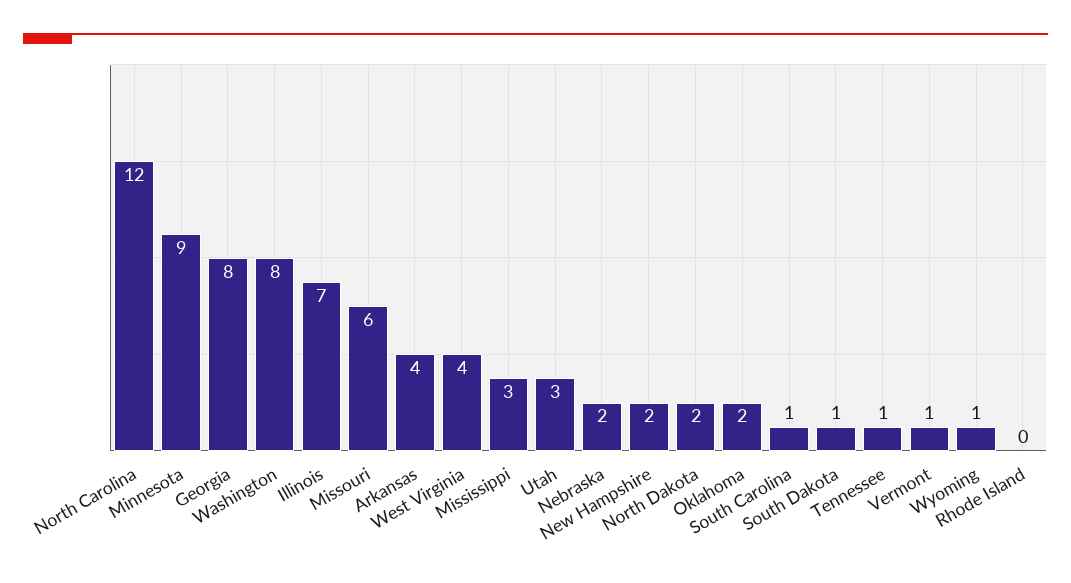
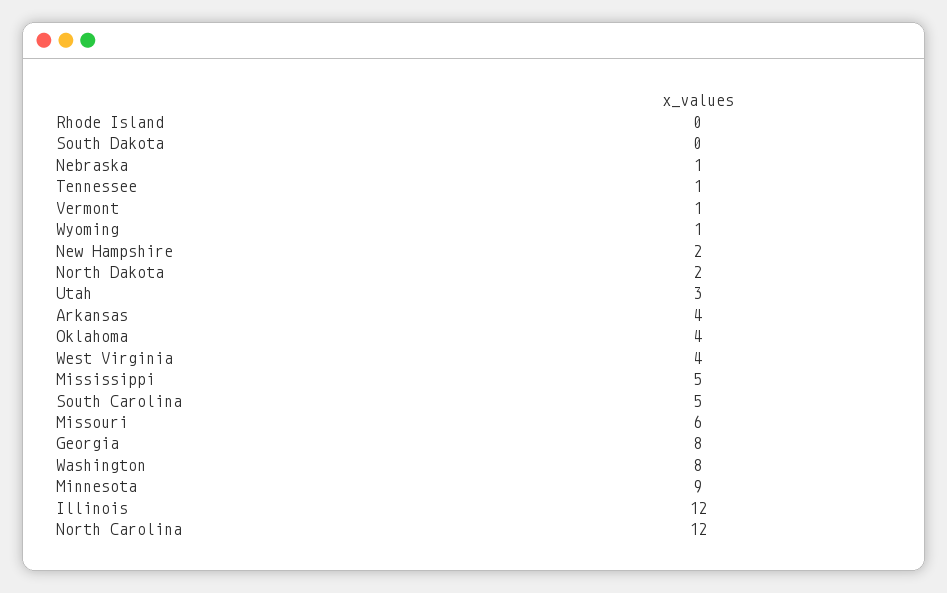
Illinois: 7 -> 12
Mississippi: 3 -> 5
Nebraska: 2 -> 1
Oklahoma: 2 -> 4
South Carolina: 1 -> 5
South Dakota: 1 -> 0

